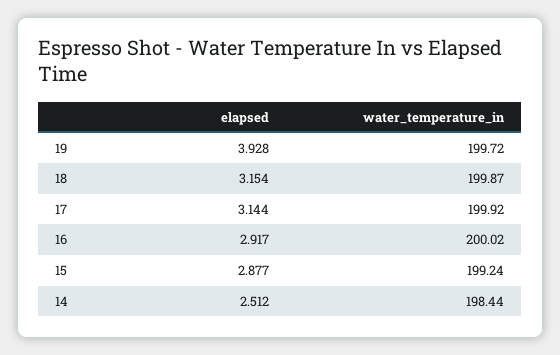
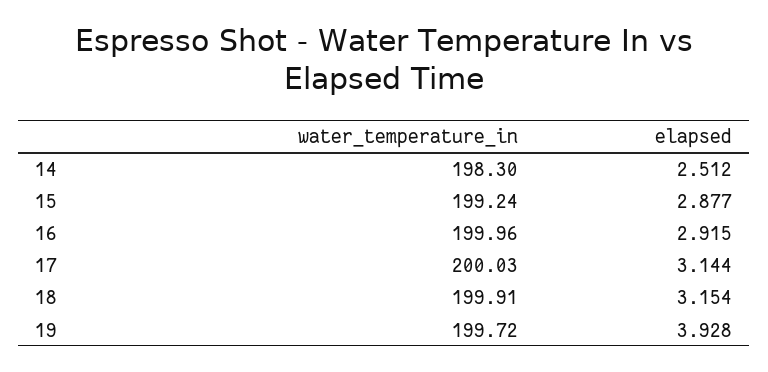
water_temperature_in, 18: 199.87 -> 199.91
water_temperature_in, 17: 199.92 -> 200.03
elapsed, 16: 2.917 -> 2.915
water_temperature_in, 16: 200.02 -> 199.96
water_temperature_in, 14: 198.44 -> 198.3

